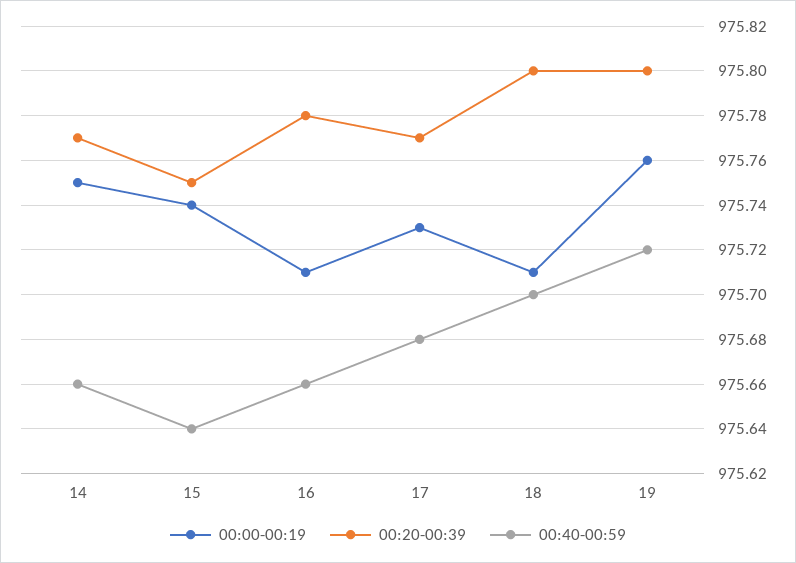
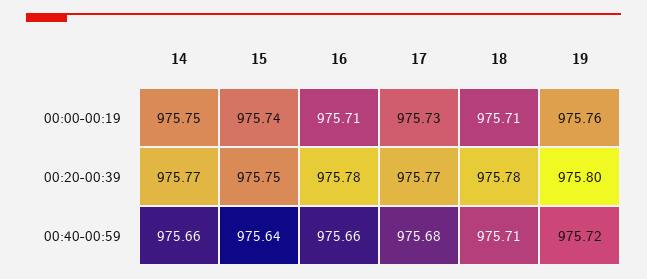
00:20-00:39, 18: 975.8 -> 975.78
00:40-00:59, 18: 975.7 -> 975.71

